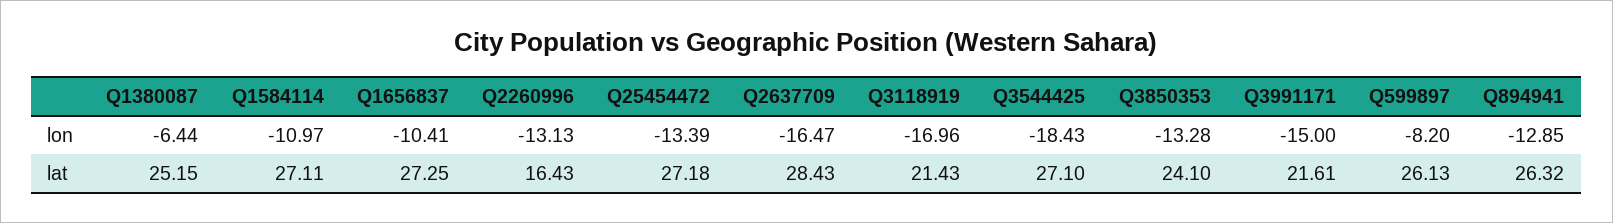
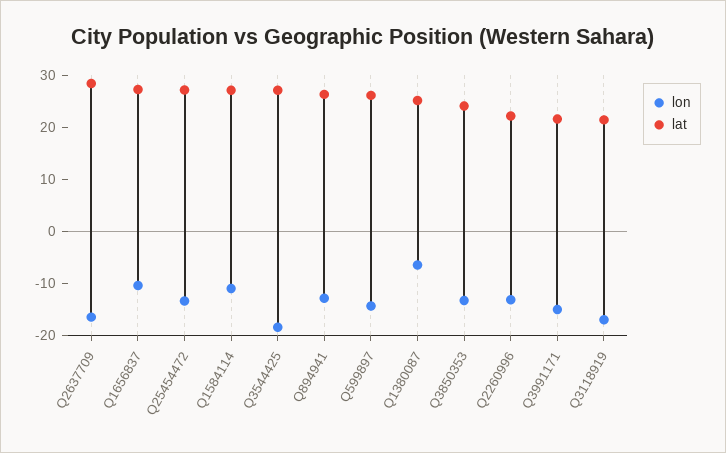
lon, Q599897: -8.2 -> -14
lat, Q2260996: 16.43 -> 22

